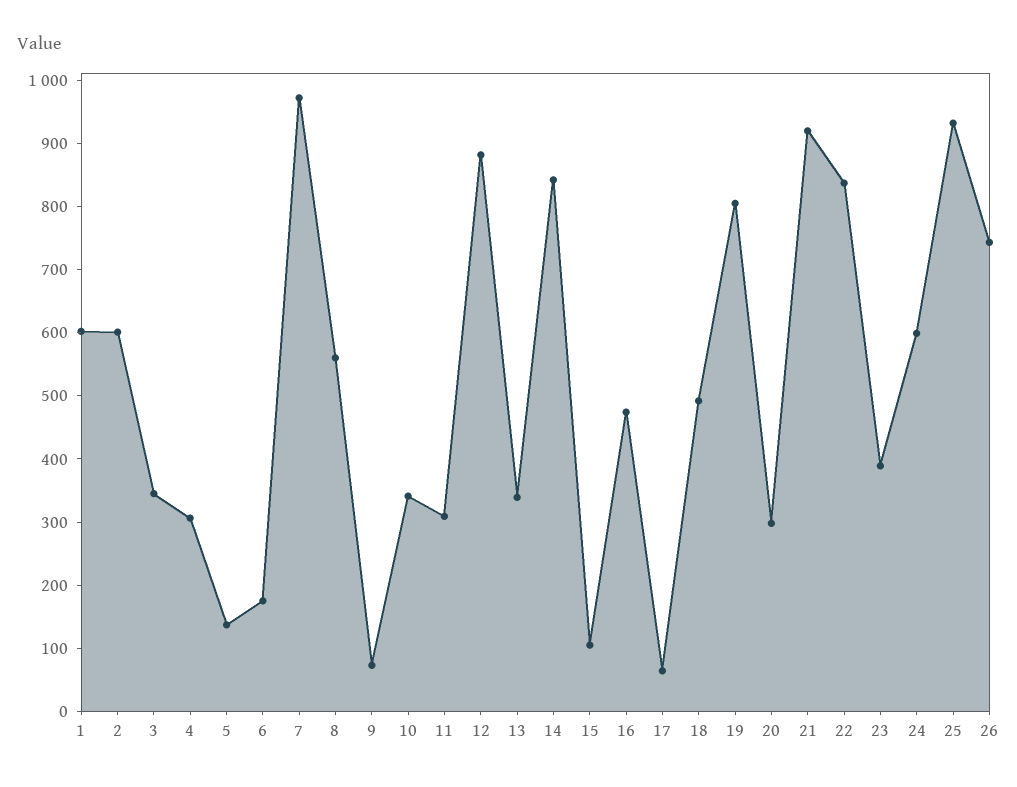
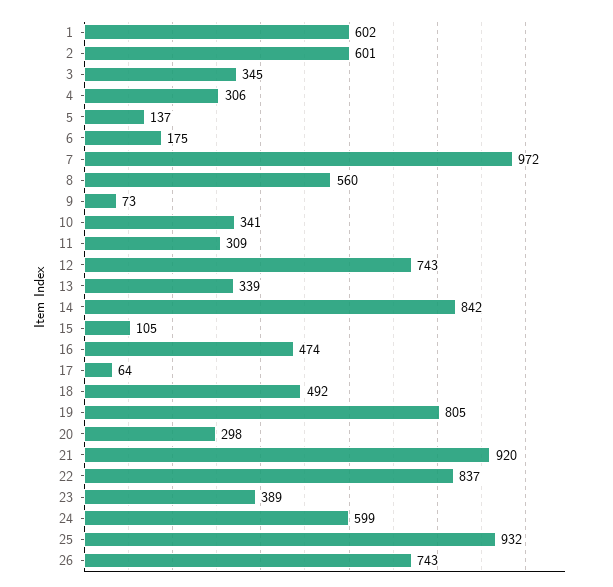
12: 880 -> 743

